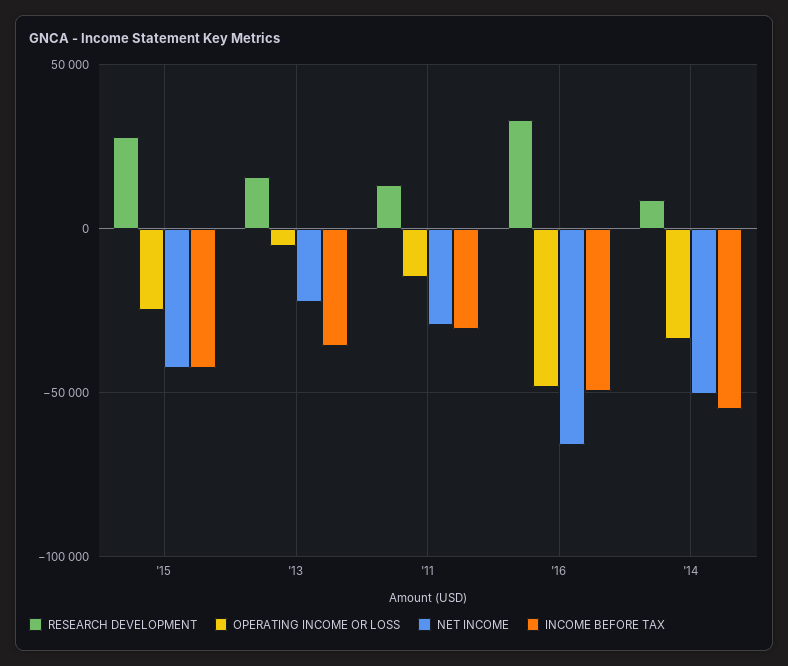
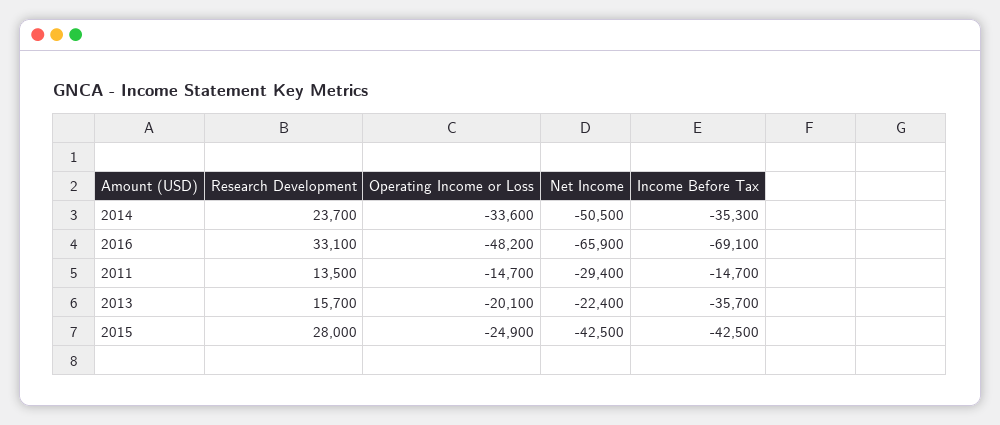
OPERATING INCOME OR LOSS, '13: -5000 -> -20100
INCOME BEFORE TAX, '11: -30000 -> -14700
INCOME BEFORE TAX, '16: -50000 -> -69100
RESEARCH DEVELOPMENT, '14: 10000 -> 23700
INCOME BEFORE TAX, '14: -55000 -> -35300

